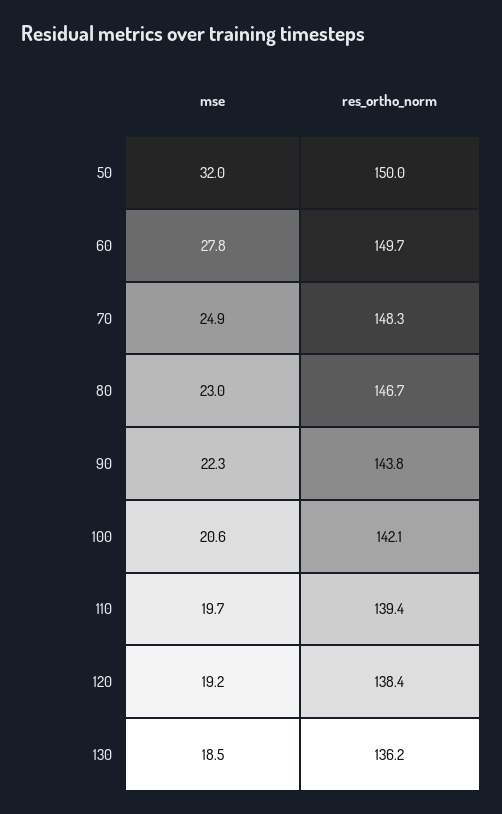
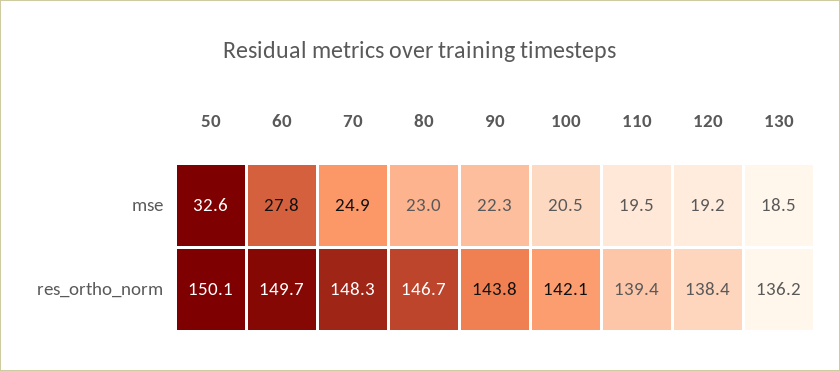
mse, 50: 32 -> 32.6
res_ortho_norm, 50: 150 -> 150.1
mse, 100: 20.6 -> 20.5
mse, 110: 19.7 -> 19.5

